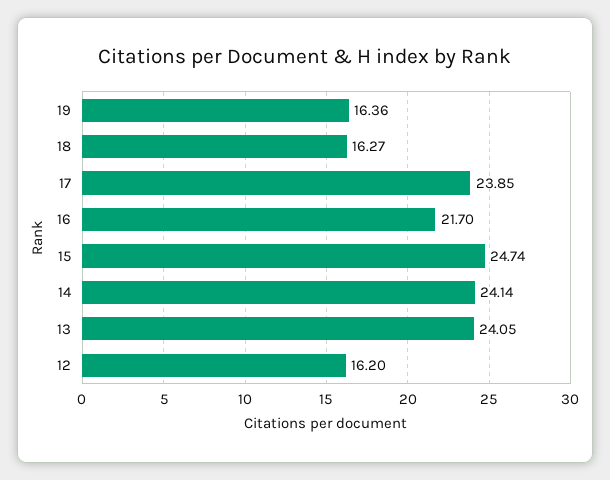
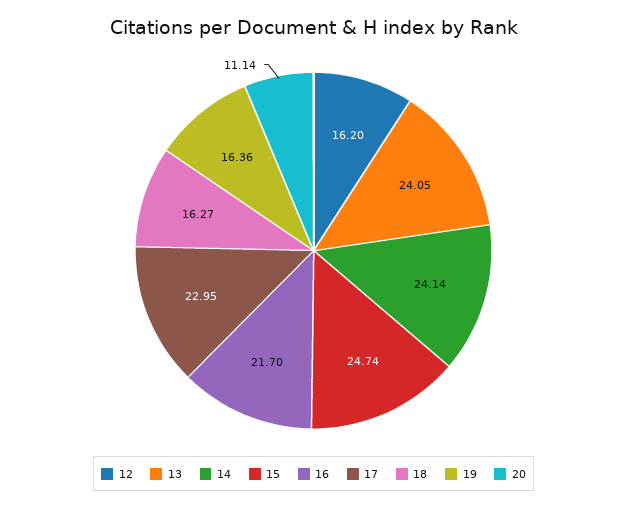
17: 23.85 -> 22.95
20: none -> 11.14

